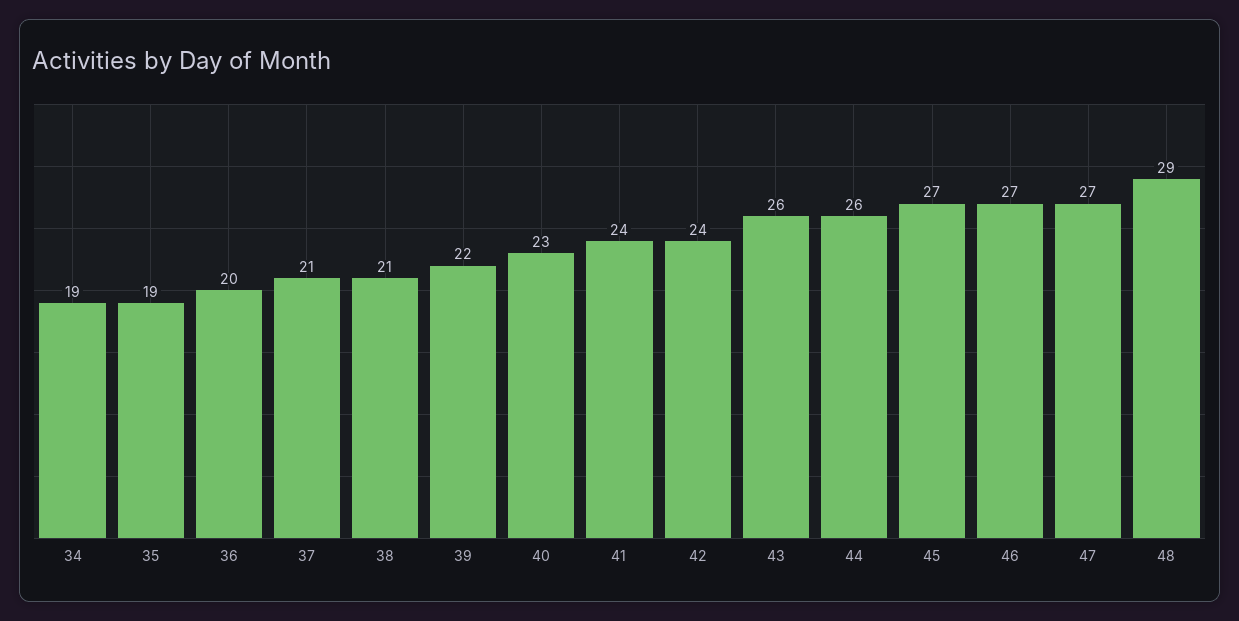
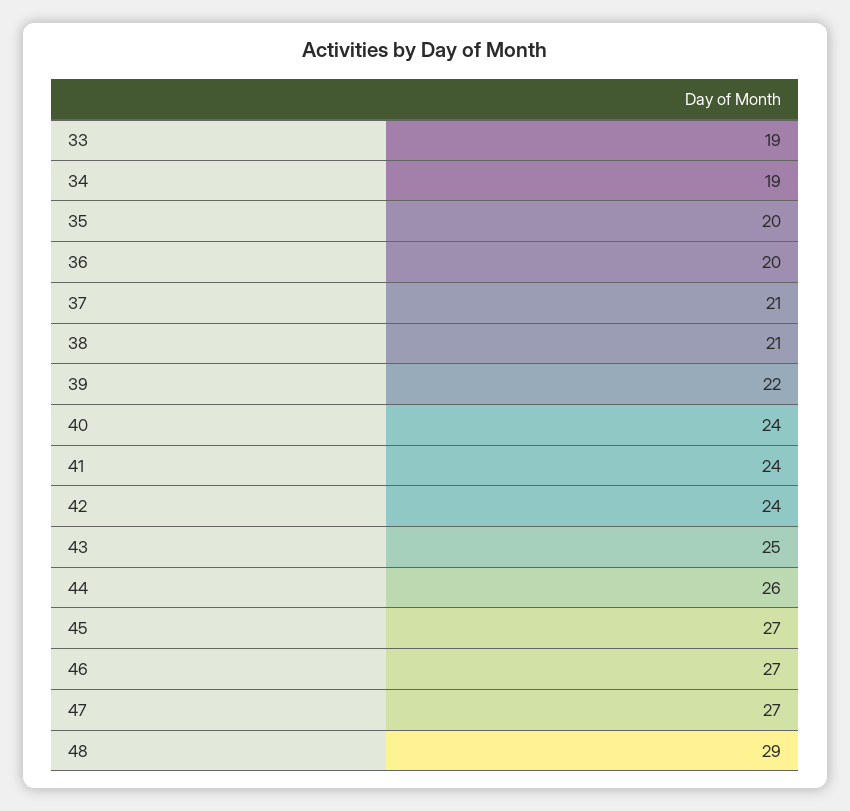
35: 19 -> 20
40: 23 -> 24
43: 26 -> 25
33: none -> 19

